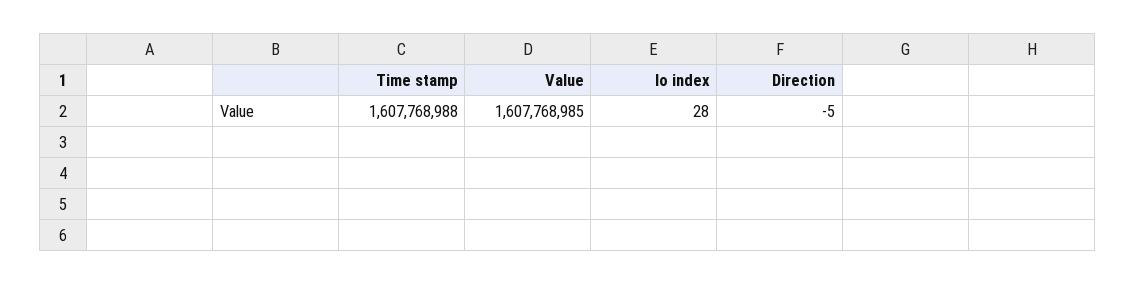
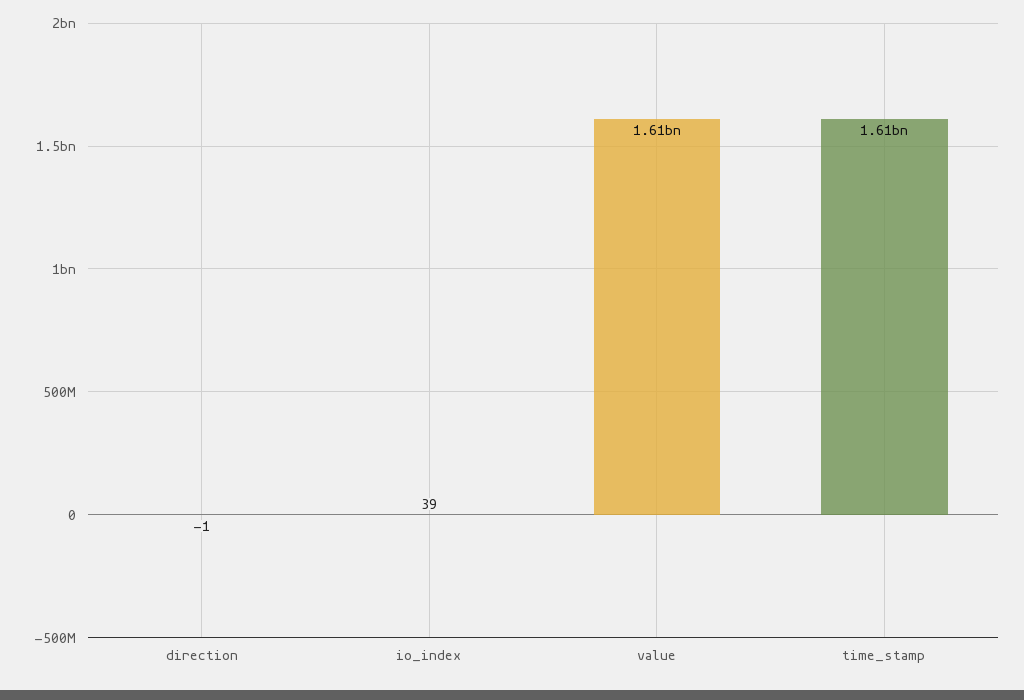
Io index: 28 -> 39
Direction: -5 -> -1

